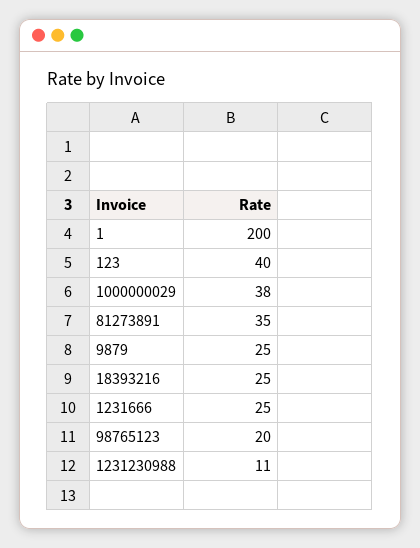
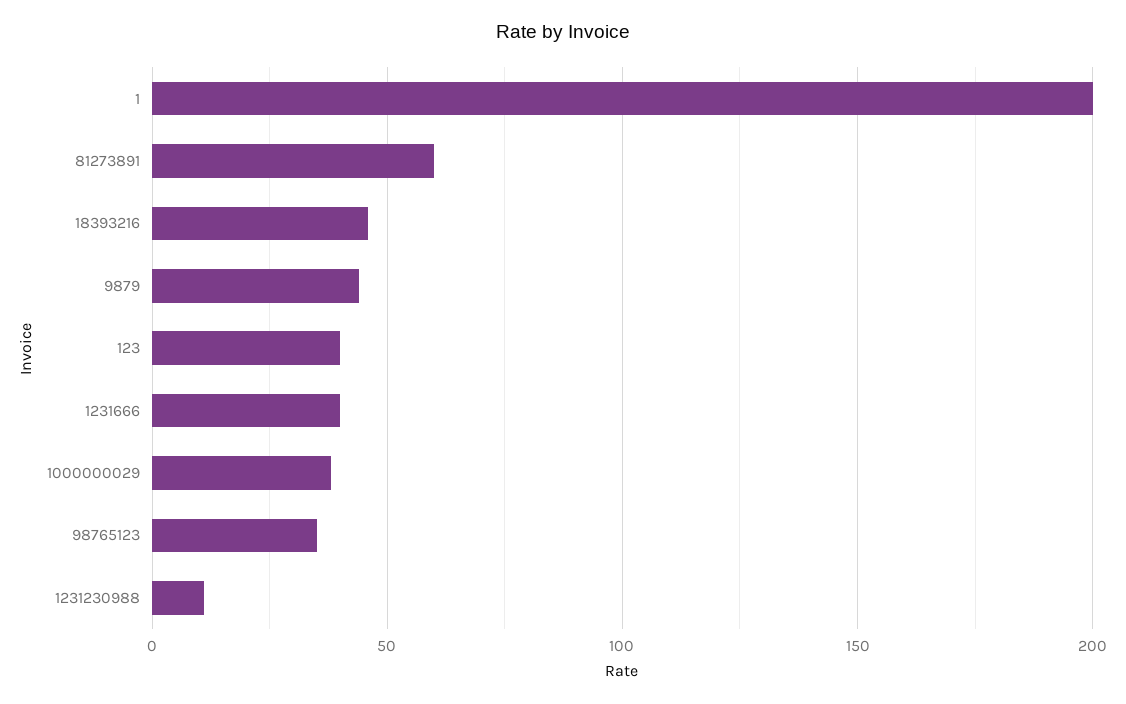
81273891: 35 -> 60
9879: 25 -> 45
18393216: 25 -> 45
1231666: 25 -> 40
98765123: 20 -> 35

